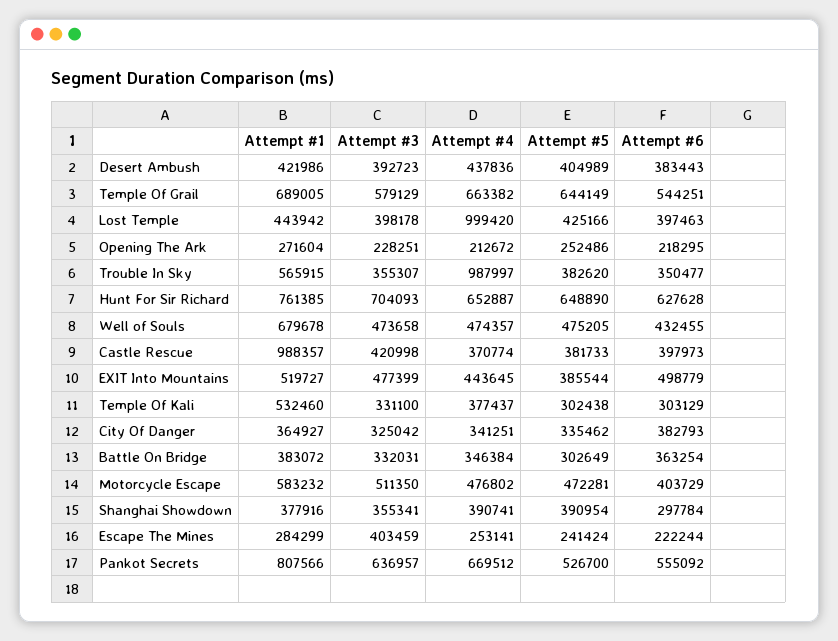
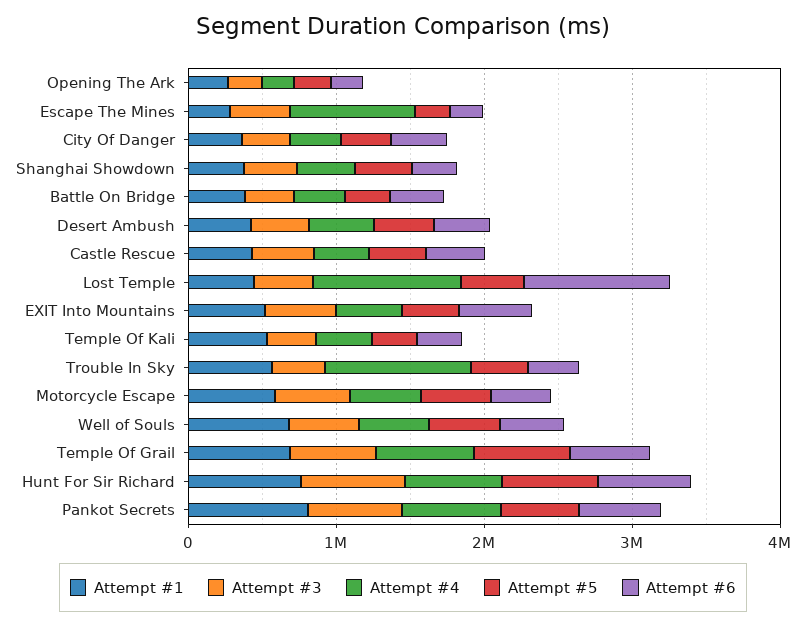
Attempt #6, Lost Temple: 397463 -> 1000000
Attempt #1, Castle Rescue: 988357 -> 400000
Attempt #4, Escape The Mines: 253141 -> 800000

